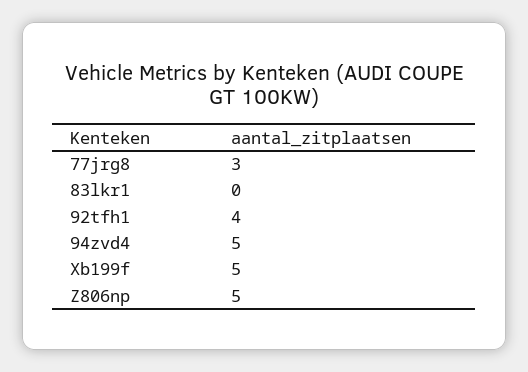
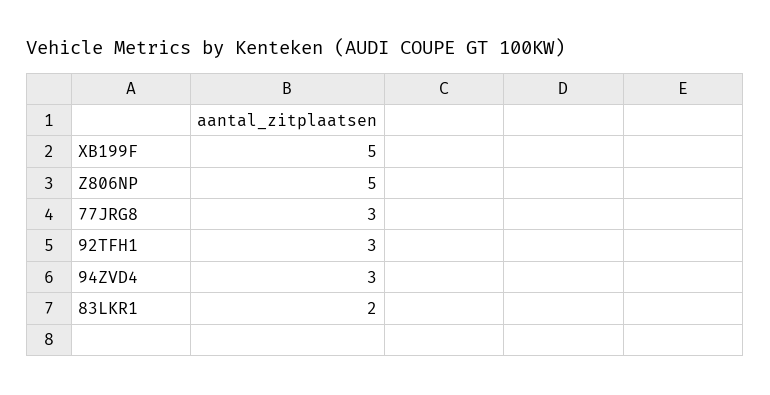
83lkr1: 0 -> 2
92tfh1: 4 -> 3
94zvd4: 5 -> 3

